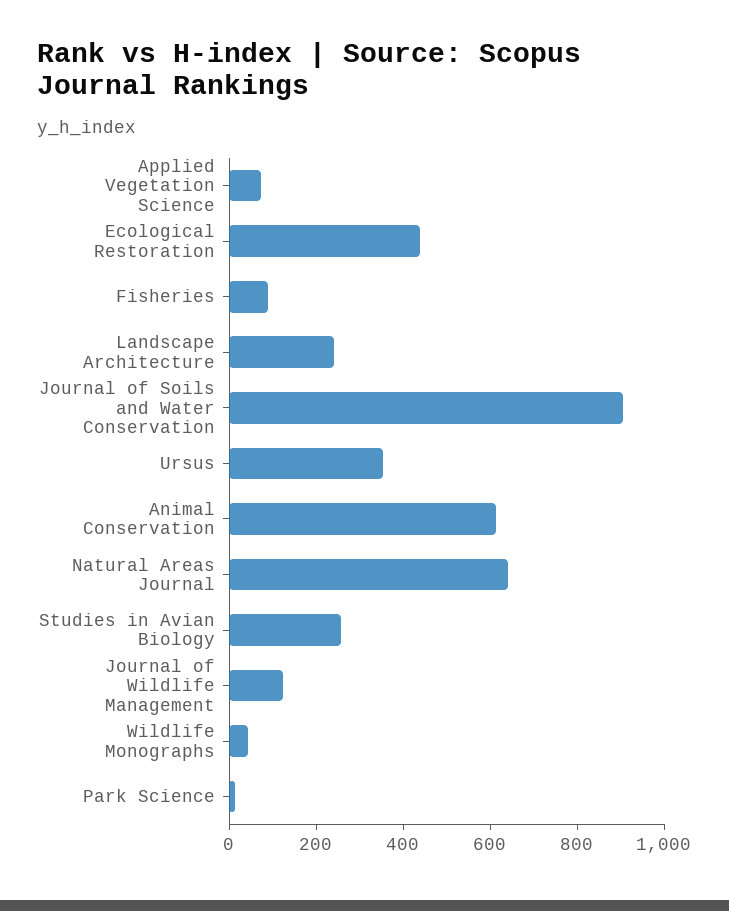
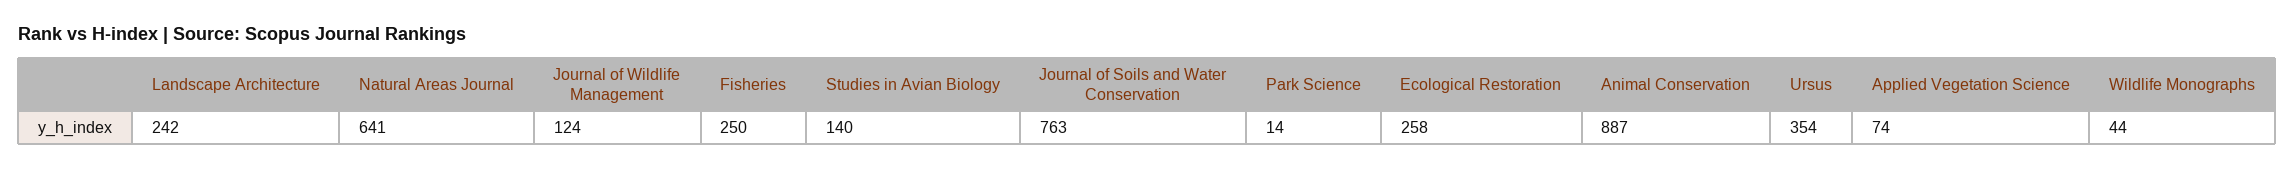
Ecological Restoration: 450 -> 258
Fisheries: 100 -> 250
Journal of Soils and Water Conservation: 900 -> 763
Animal Conservation: 600 -> 887
Studies in Avian Biology: 250 -> 140

